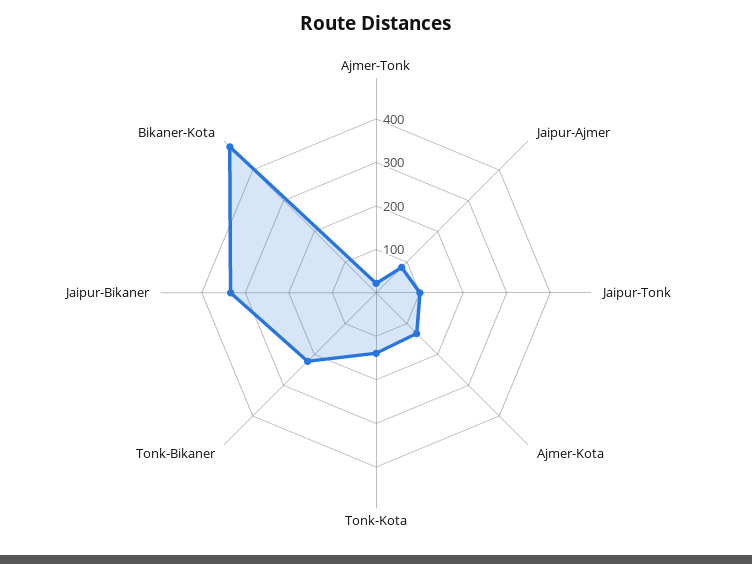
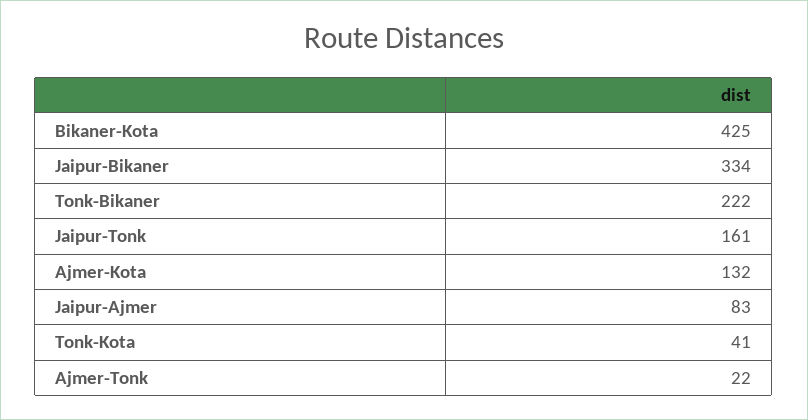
Jaipur-Tonk: 100 -> 161
Tonk-Kota: 140 -> 41
Bikaner-Kota: 480 -> 425

